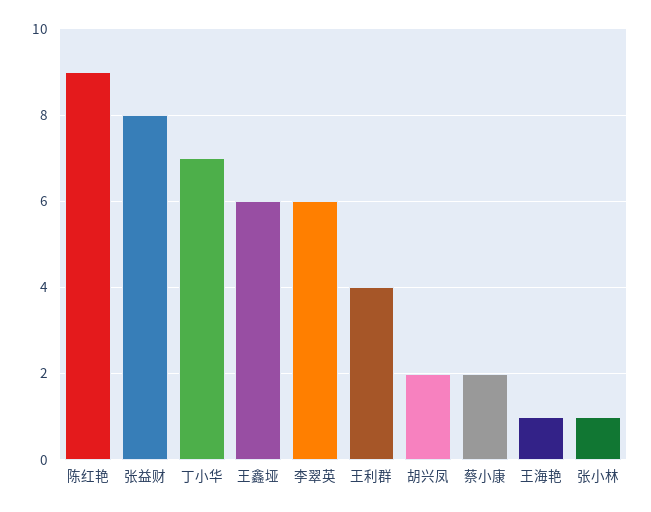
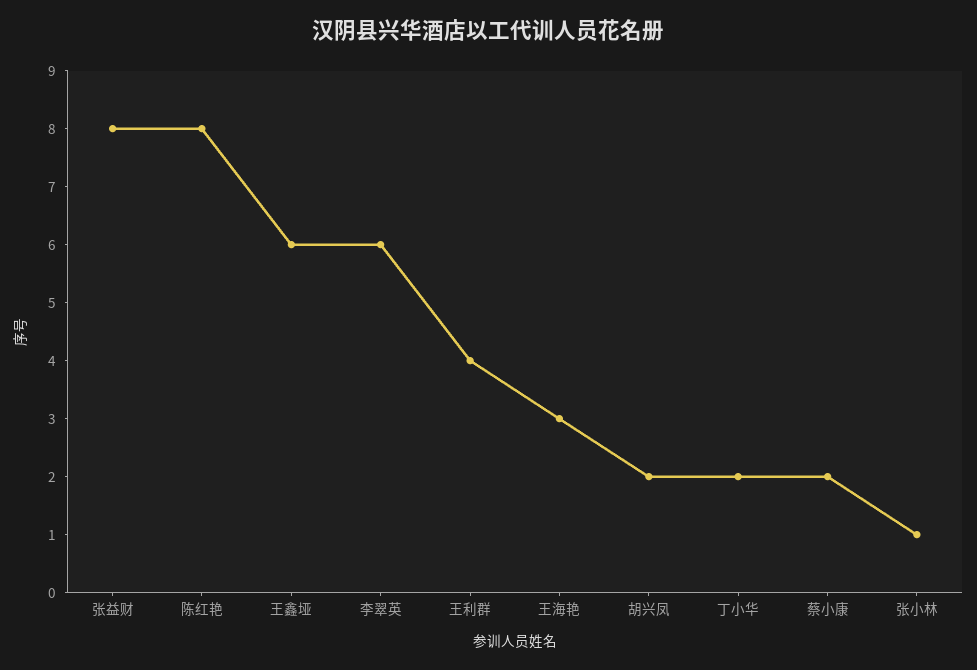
陈红艳: 9 -> 8
丁小华: 7 -> 2
王海艳: 1 -> 3

